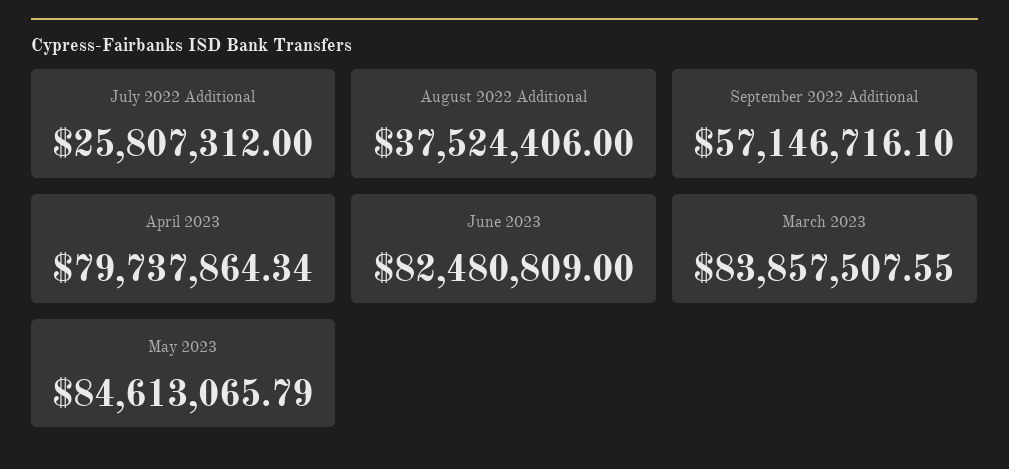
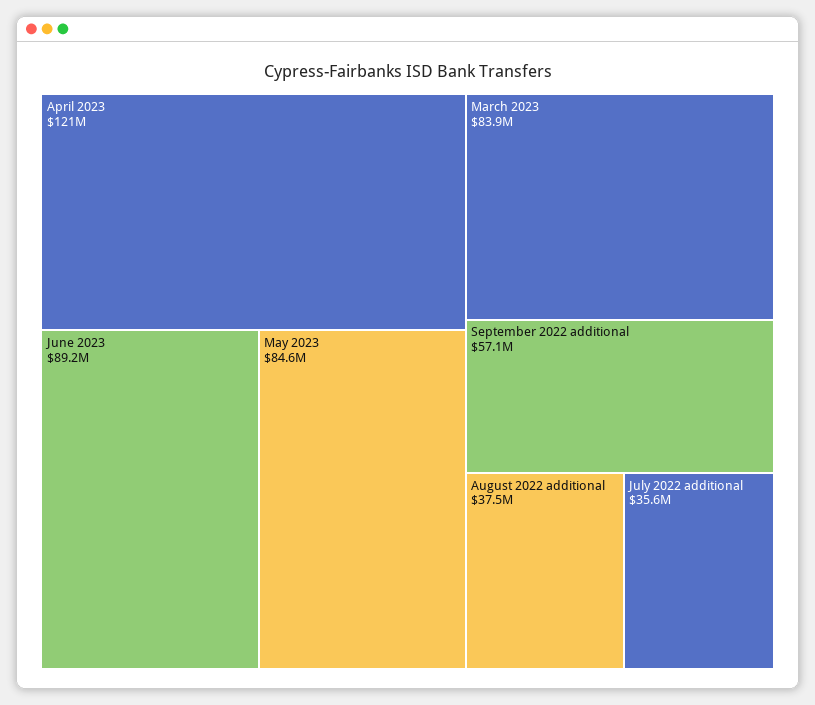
July 2022 Additional: 25807312 -> 35600000
April 2023: 79737864.34 -> 121000000
June 2023: 82480809 -> 89200000

